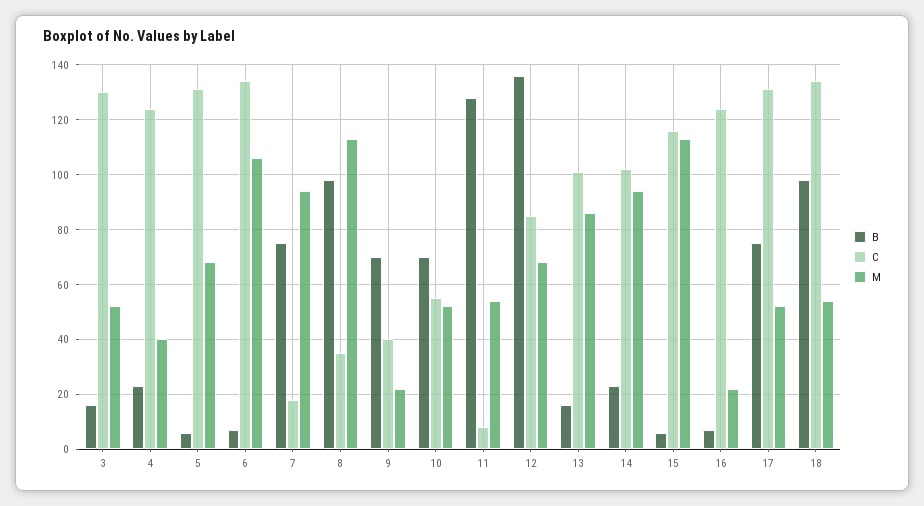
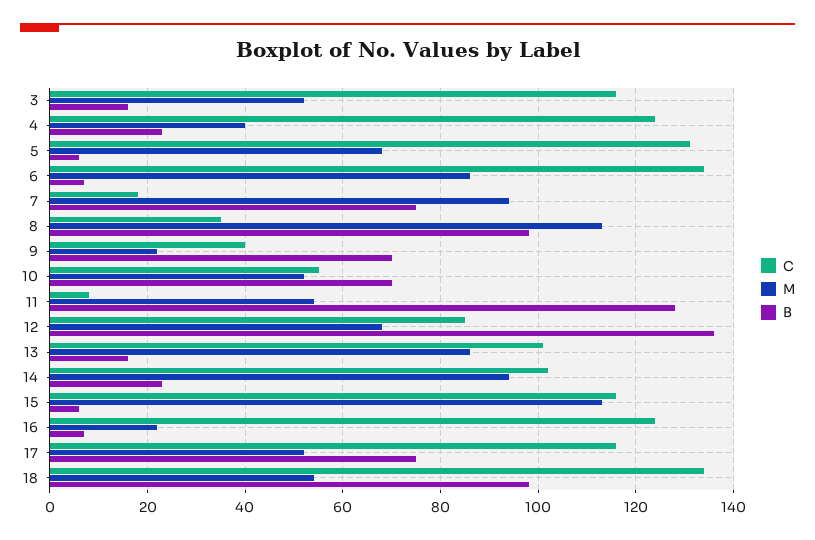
C, 3: 130 -> 115
M, 6: 105 -> 85
C, 17: 130 -> 115

